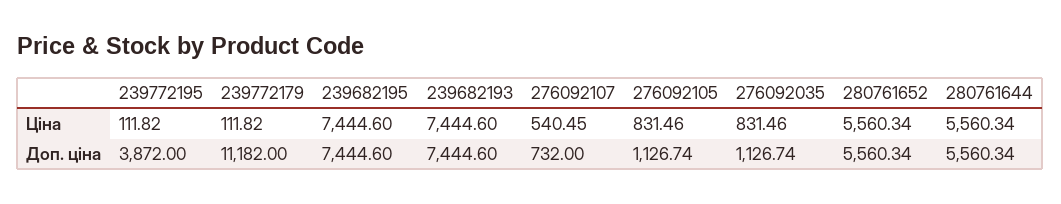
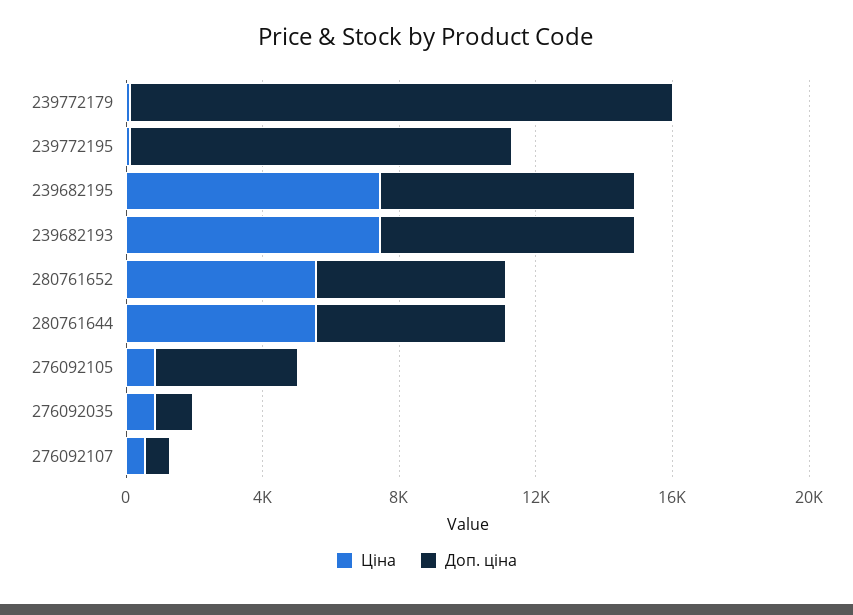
Доп. ціна, 239772195: 3872 -> 11000
Доп. ціна, 239772179: 11182 -> 16000
Доп. ціна, 276092105: 1126.74 -> 4000

